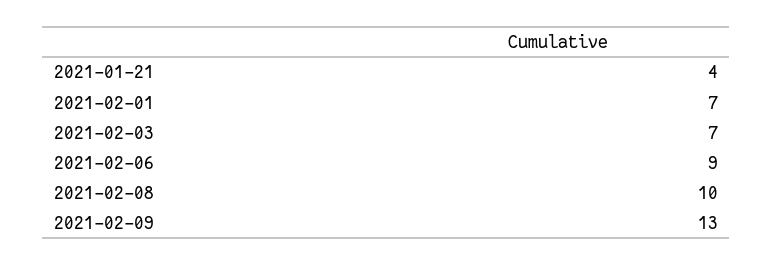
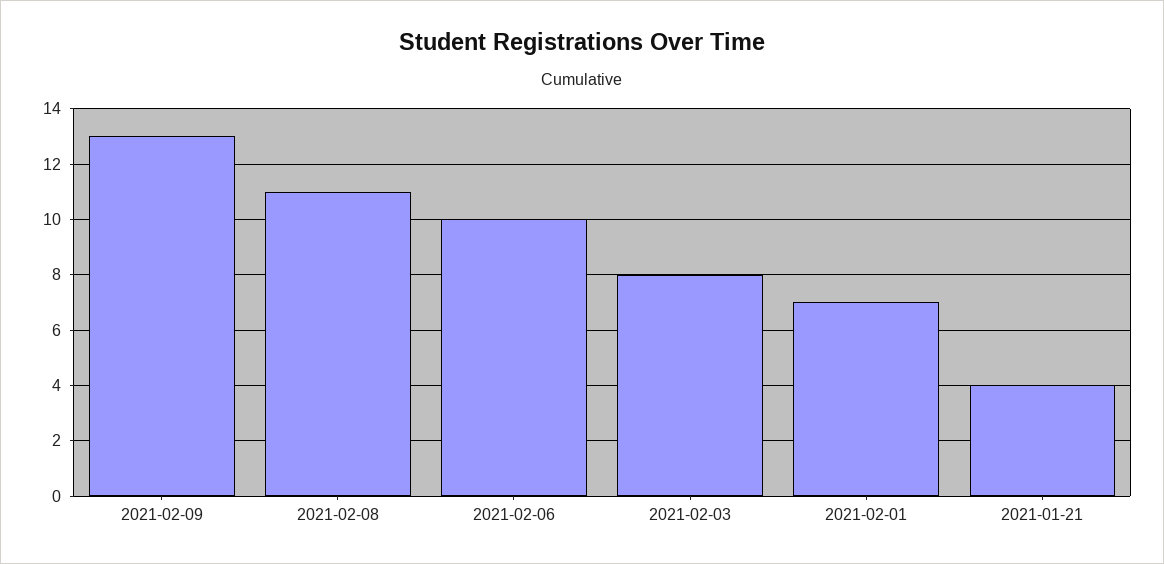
2021-02-03: 7 -> 8
2021-02-06: 9 -> 10
2021-02-08: 10 -> 11

